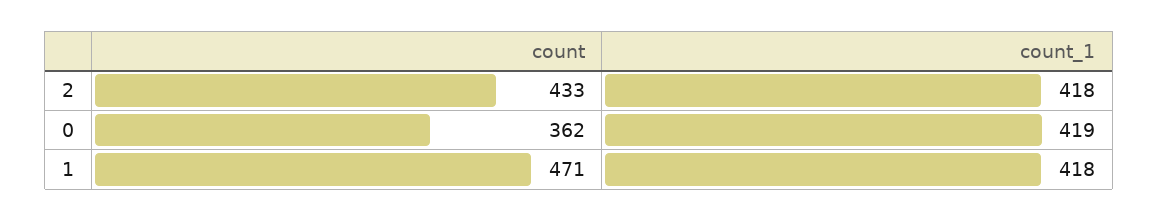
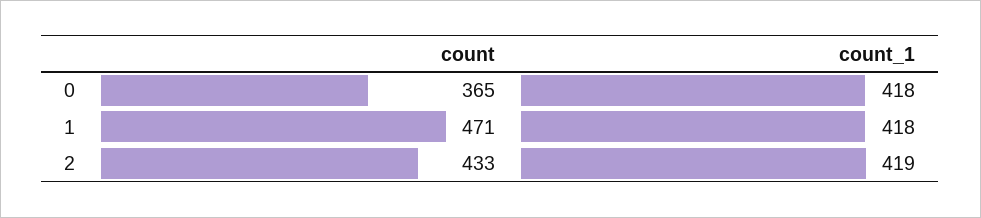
count_1, 2: 418 -> 419
count, 0: 362 -> 365
count_1, 0: 419 -> 418

